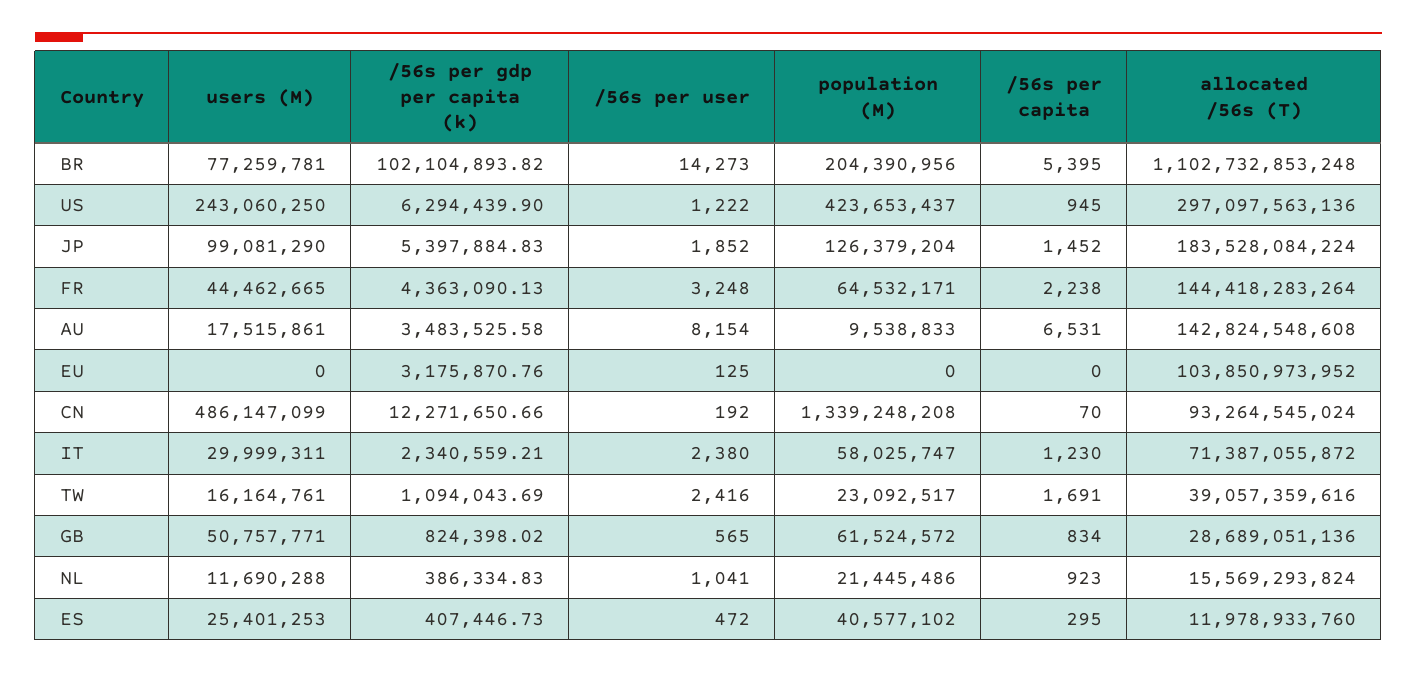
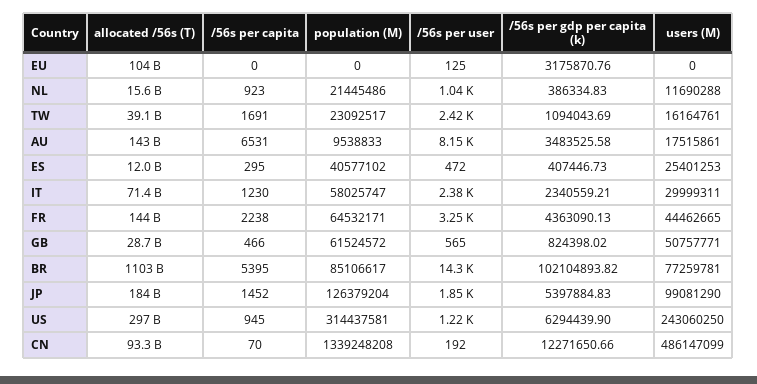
population (M), BR: 204390956 -> 85106617
population (M), US: 423653437 -> 314437581
/56s per capita, GB: 834 -> 466

